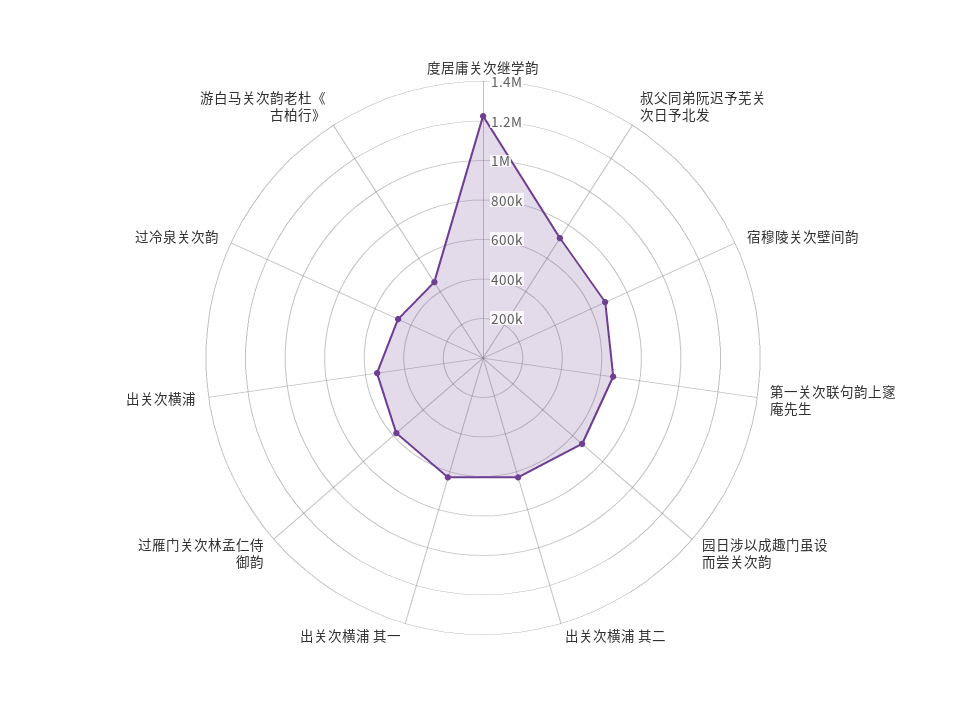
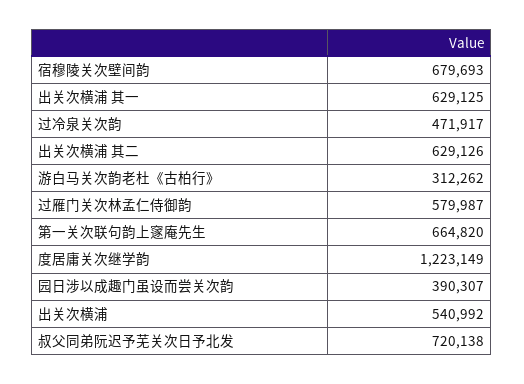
园日涉以成趣门虽设而尝关次韵: 650000 -> 390307
游白马关次韵老杜《古柏行》: 450000 -> 312262

